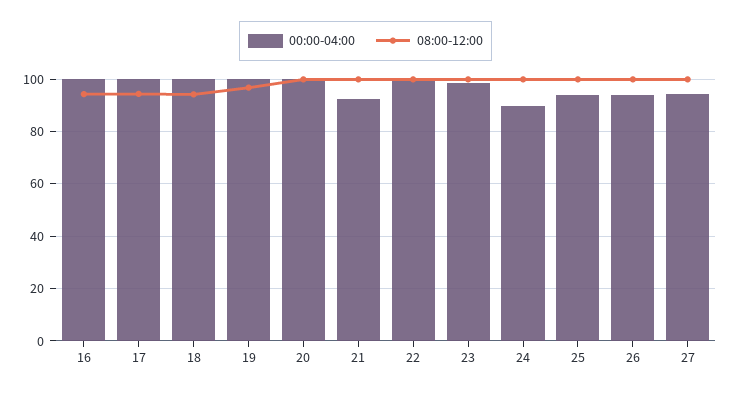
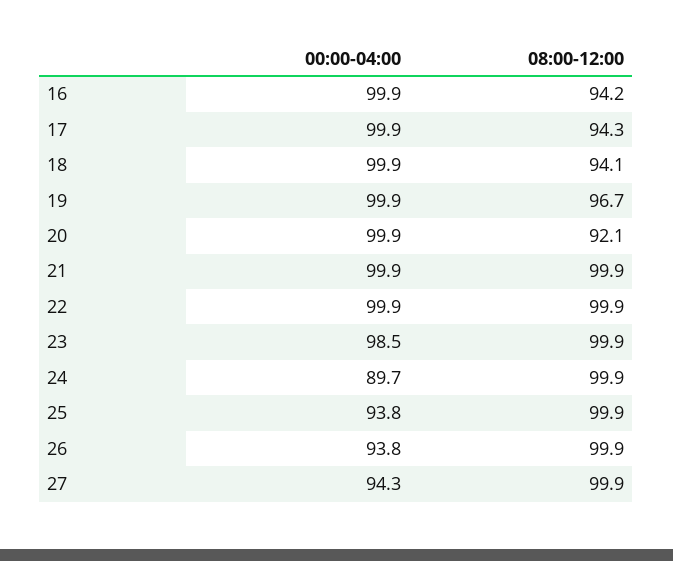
08:00-12:00, 20: 100 -> 92.1
00:00-04:00, 21: 92.5 -> 99.9

